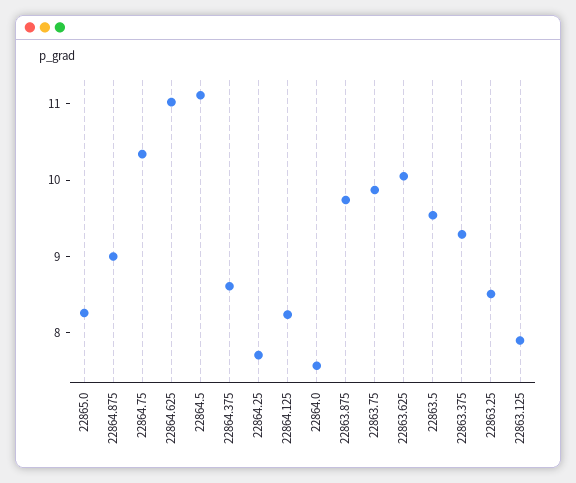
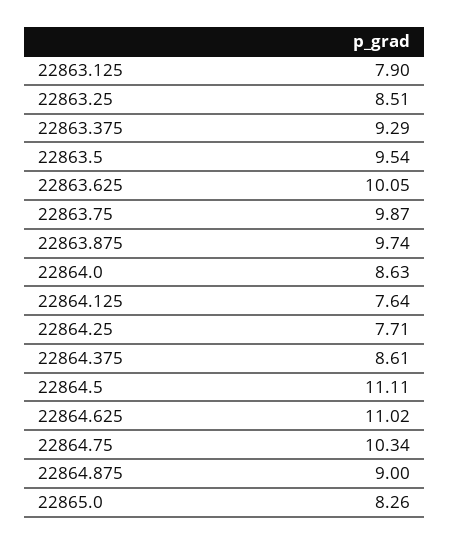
22864.125: 8.2 -> 7.64
22864.0: 7.6 -> 8.63

